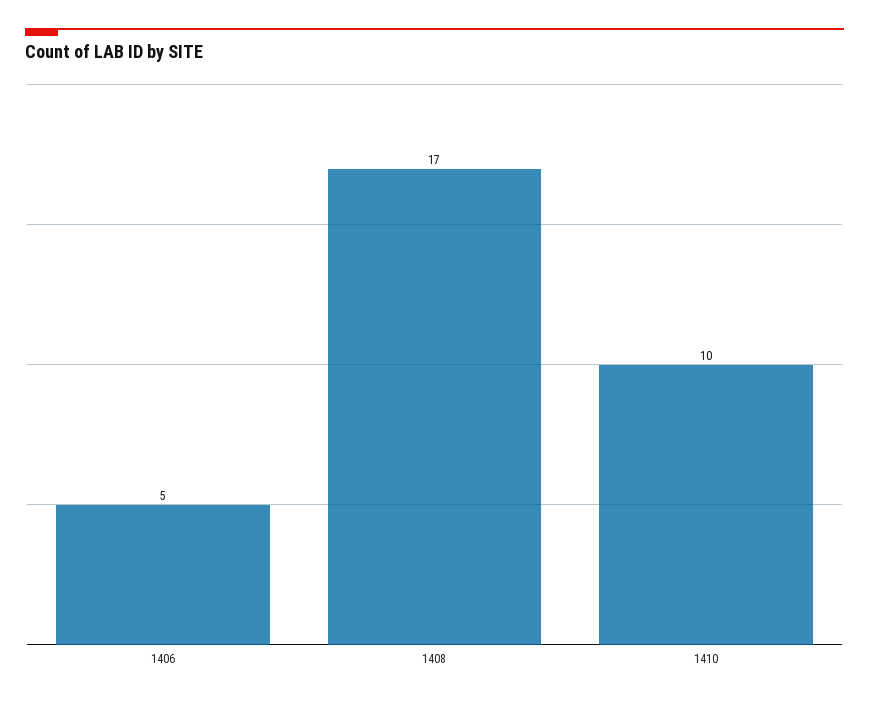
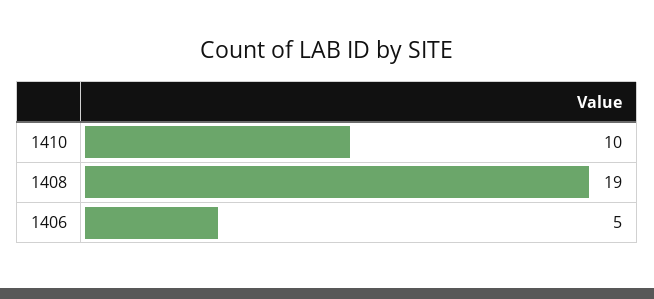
1408: 17 -> 19

